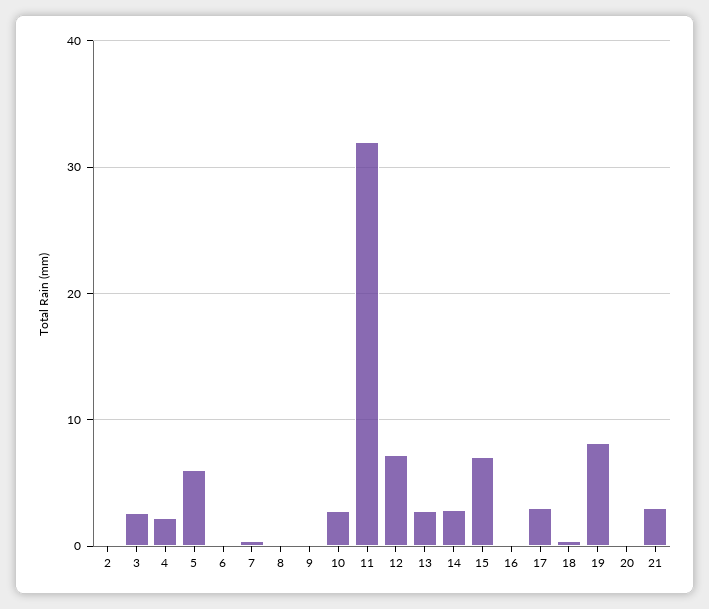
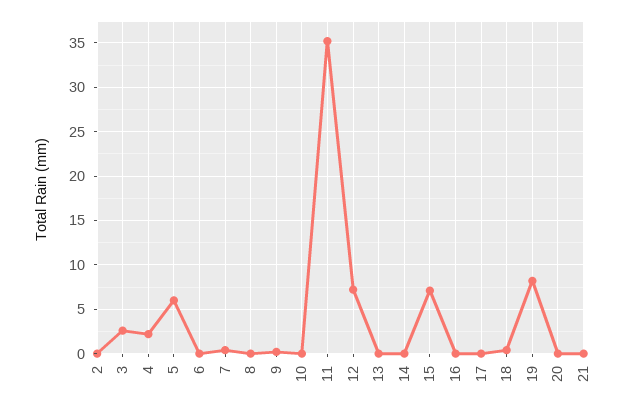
10: 3 -> 0
11: 32 -> 35
13: 3 -> 0
14: 3 -> 0
17: 3 -> 0
21: 3 -> 0

